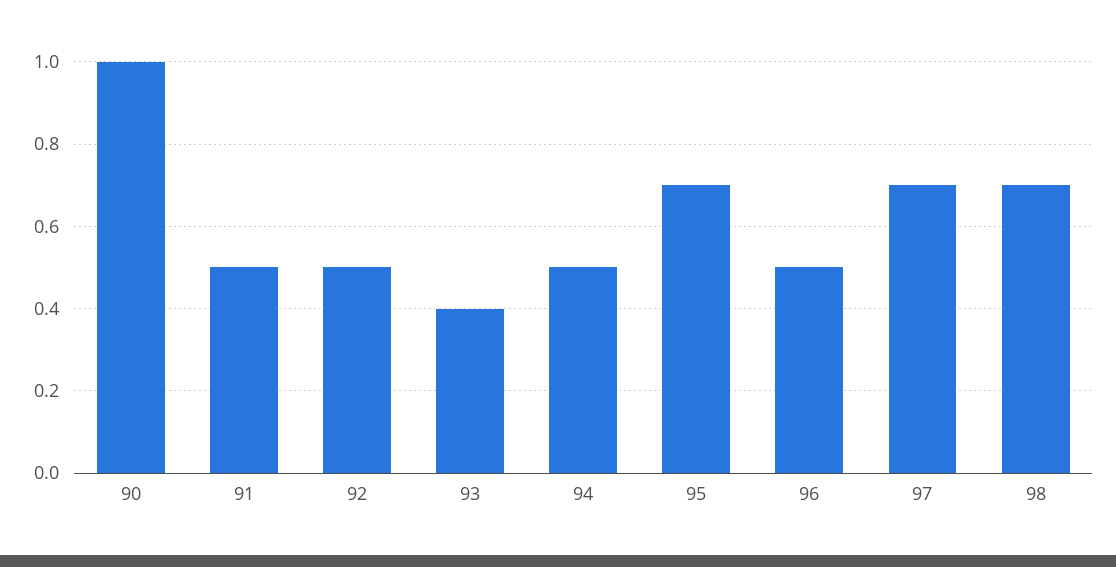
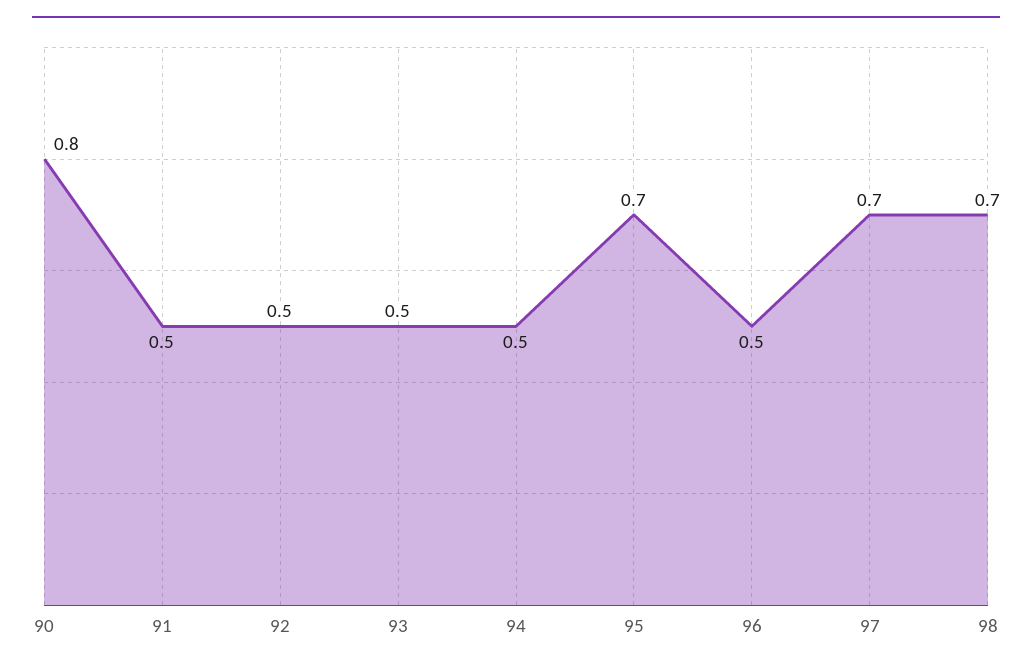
90: 1 -> 0.8
93: 0.4 -> 0.5

